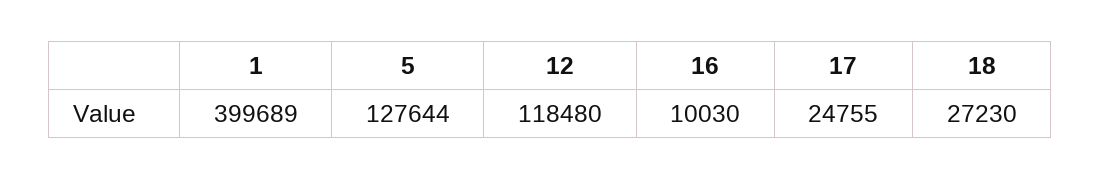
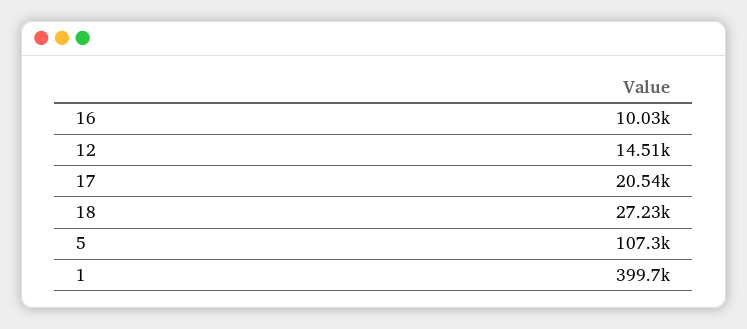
5: 127644 -> 107300
12: 118480 -> 14510
17: 24755 -> 20540

